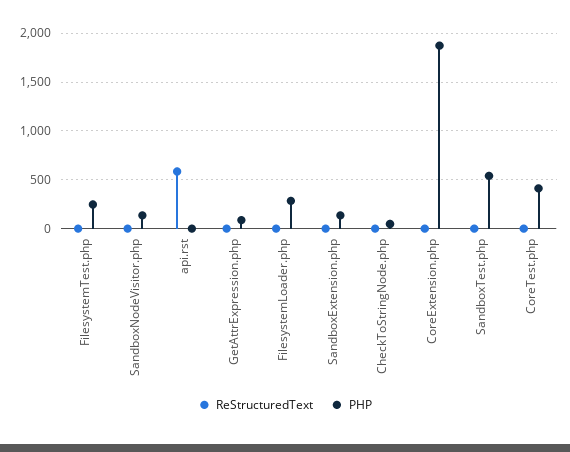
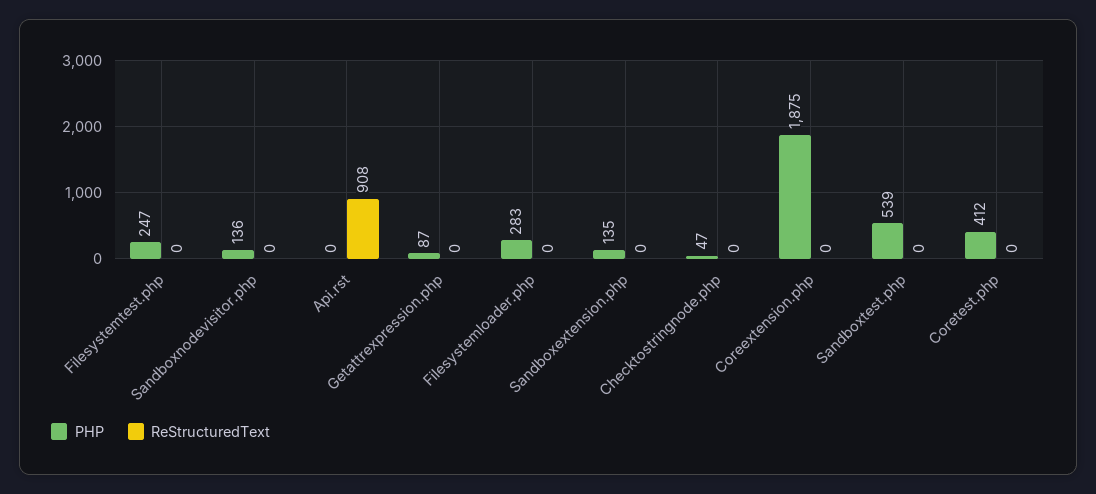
ReStructuredText, api.rst: 600 -> 908

